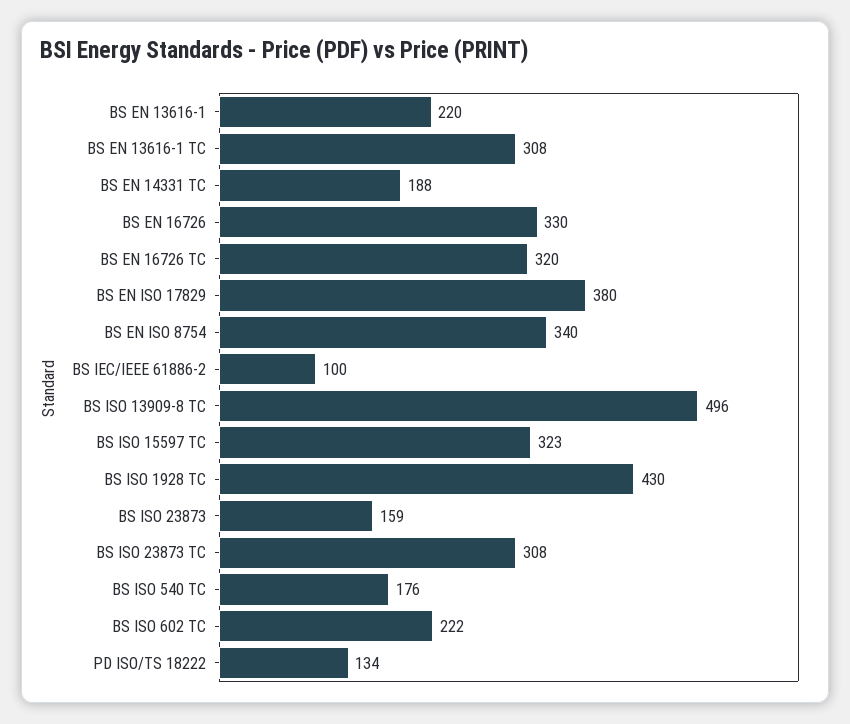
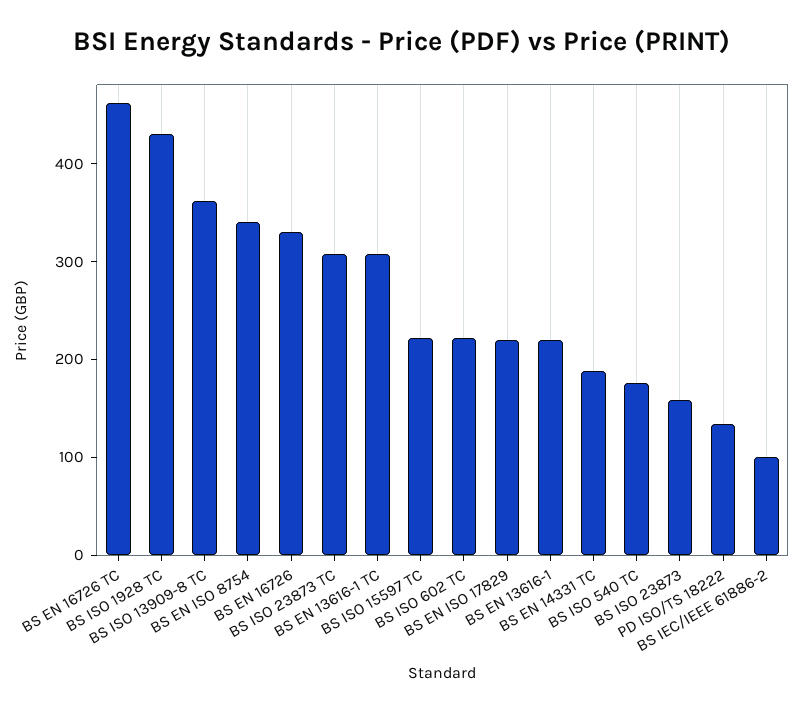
BS EN 16726 TC: 320 -> 460
BS EN ISO 17829: 380 -> 220
BS ISO 13909-8 TC: 496 -> 360
BS ISO 15597 TC: 323 -> 220

